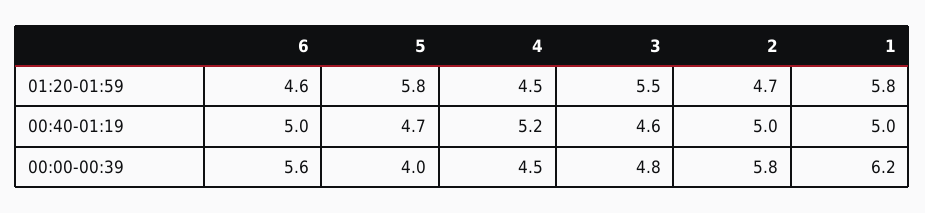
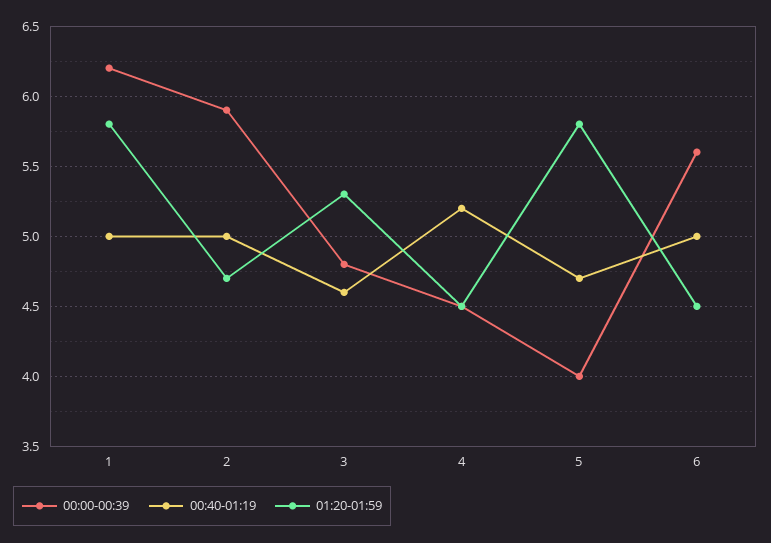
01:20-01:59, 6: 4.6 -> 4.5
01:20-01:59, 3: 5.5 -> 5.3
00:00-00:39, 2: 5.8 -> 5.9

